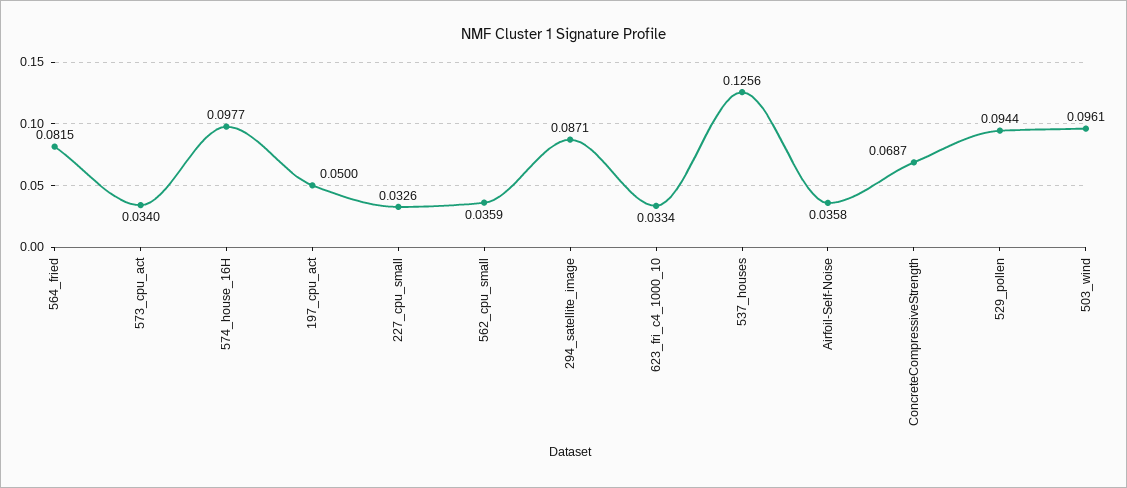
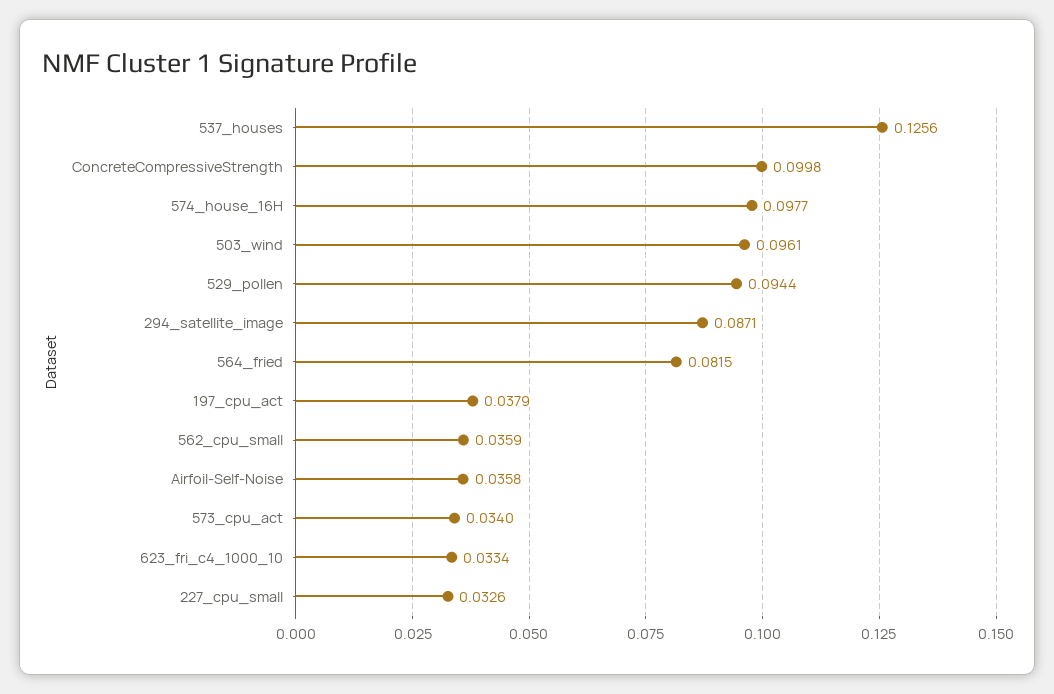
197_cpu_act: 0.05 -> 0.0379
ConcreteCompressiveStrength: 0.0687 -> 0.0998

